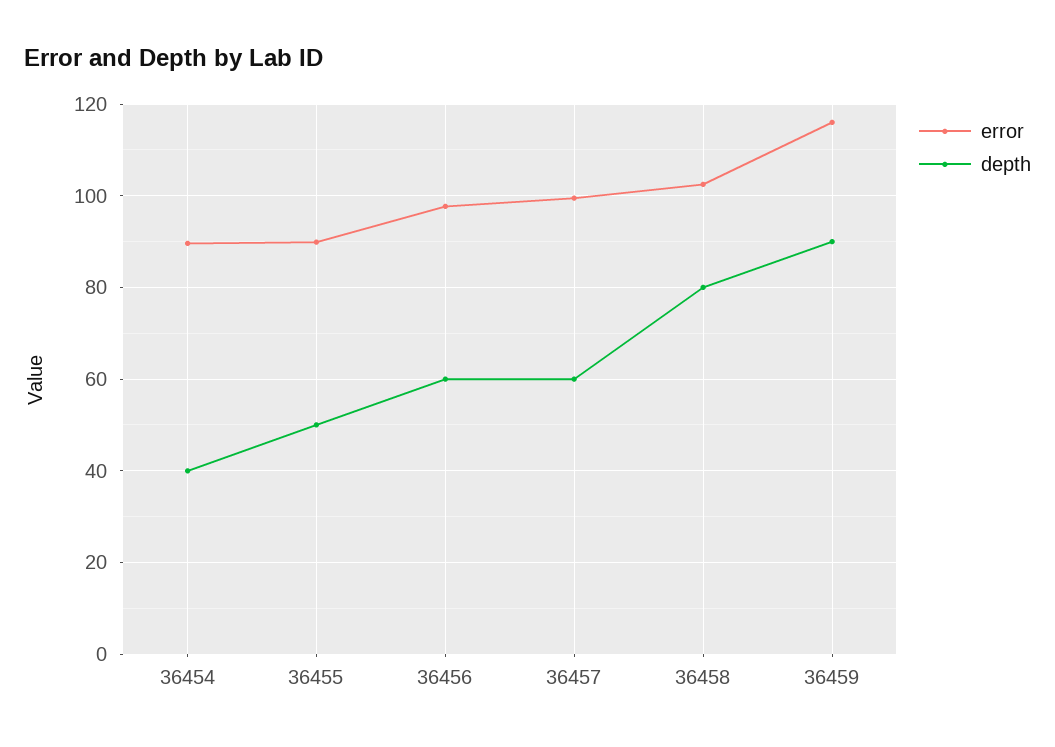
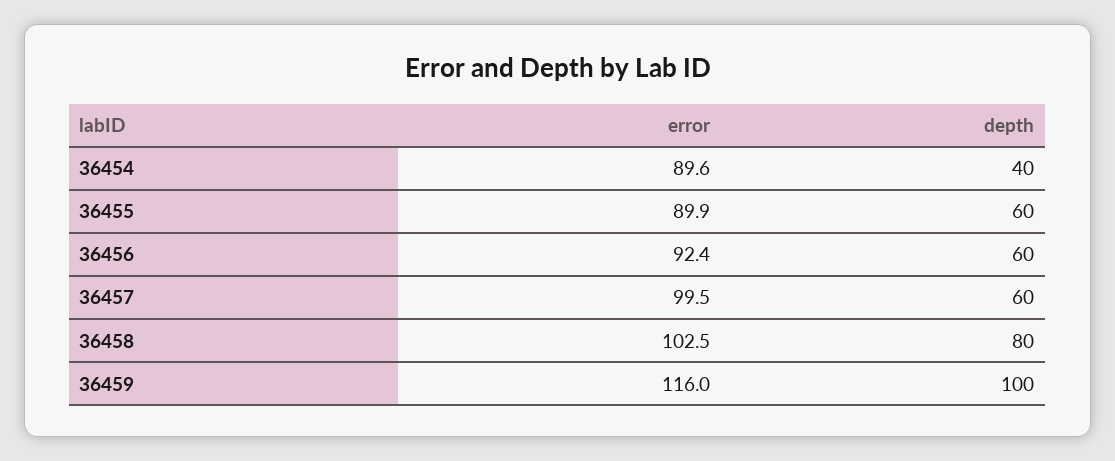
depth, 36455: 50 -> 60
error, 36456: 98 -> 92.4
depth, 36459: 90 -> 100

